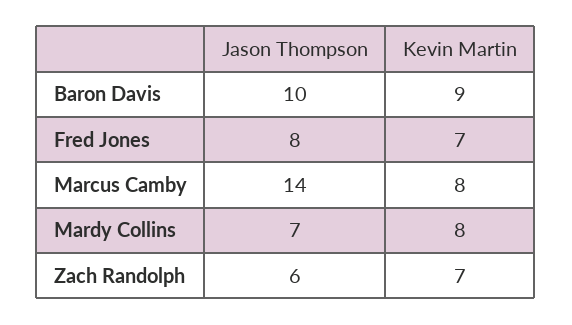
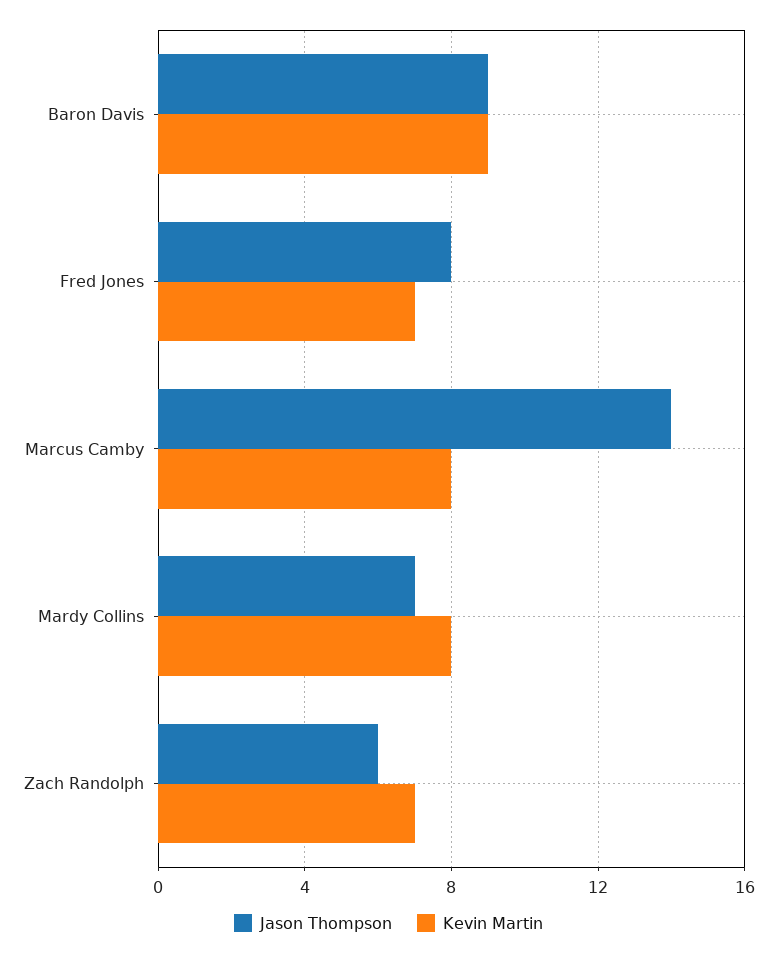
Jason Thompson, Baron Davis: 10 -> 9

